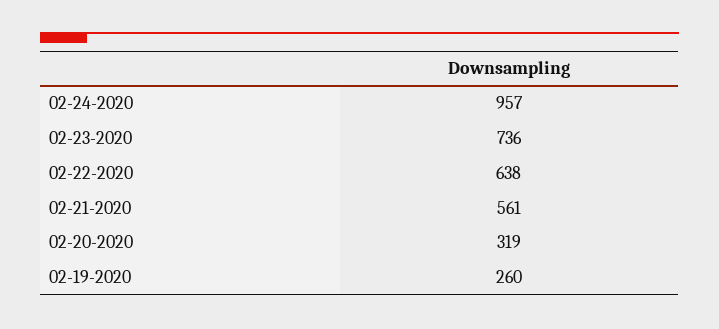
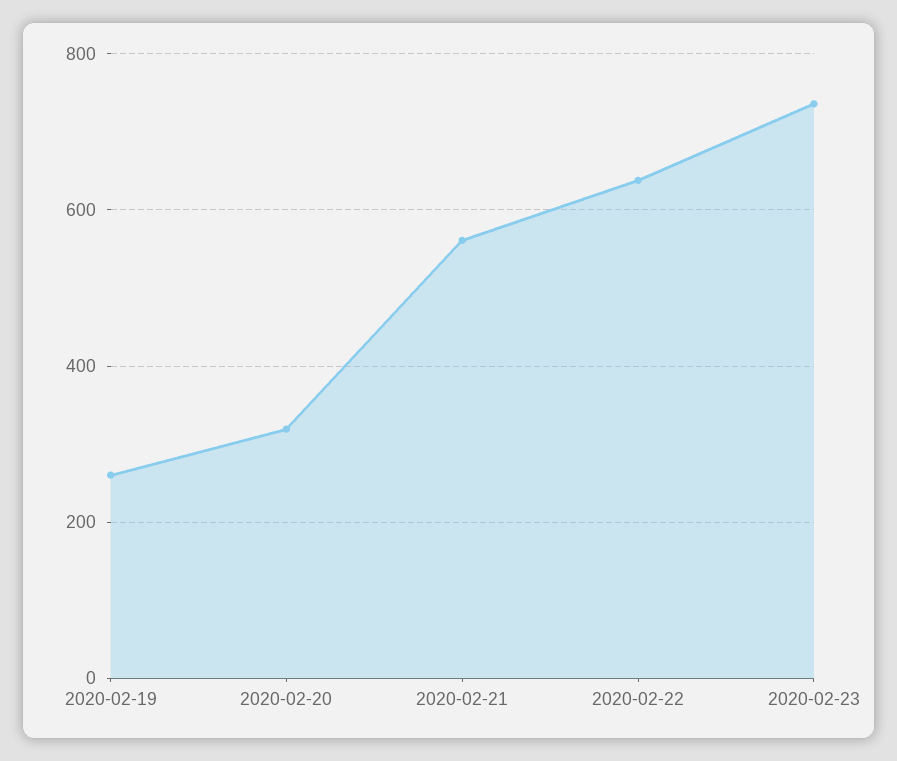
02-24-2020: 957 -> none

